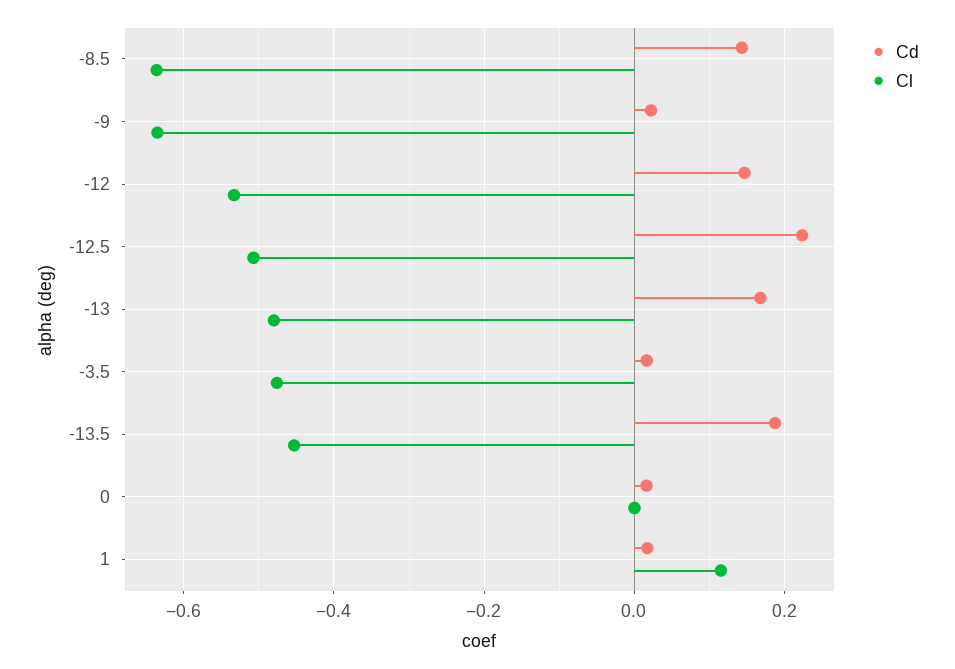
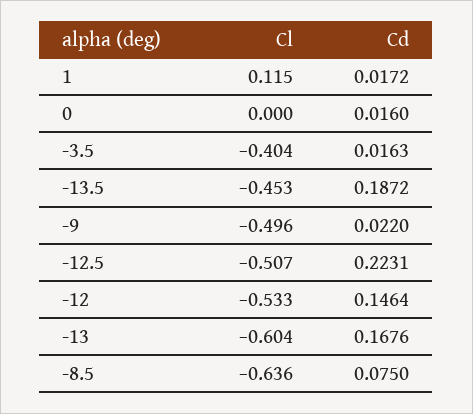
Cd, -8.5: 0.14 -> 0.075
Cl, -9: -0.64 -> -0.496
Cl, -13: -0.48 -> -0.604
Cl, -3.5: -0.48 -> -0.404

